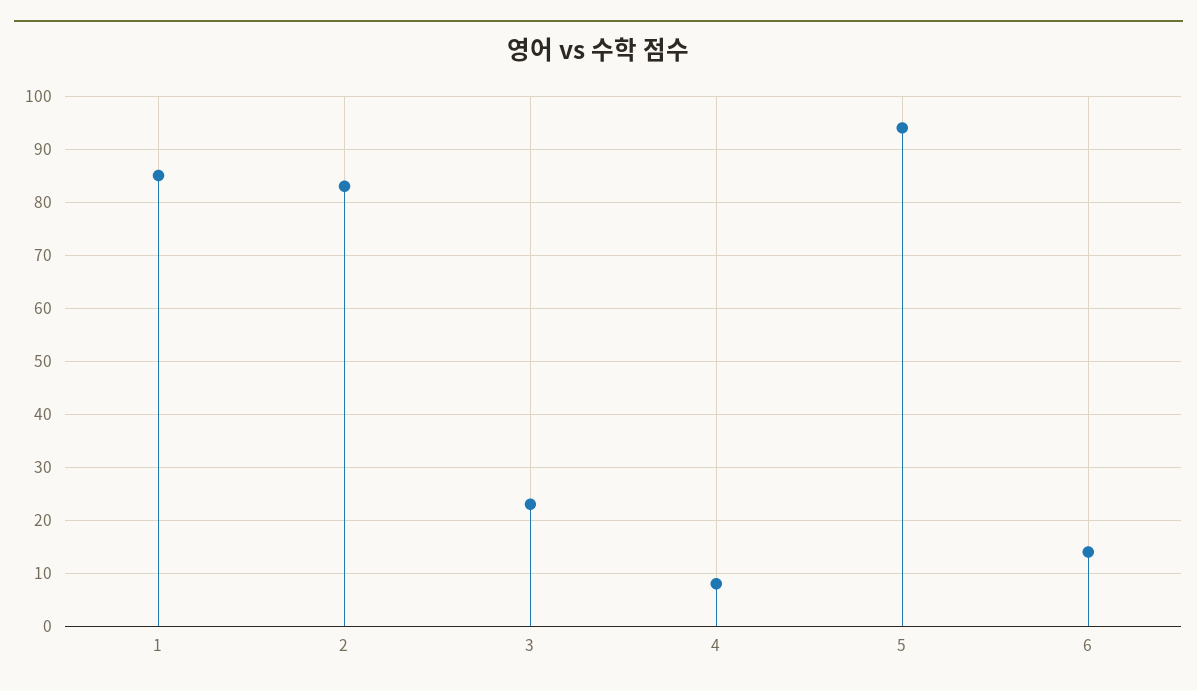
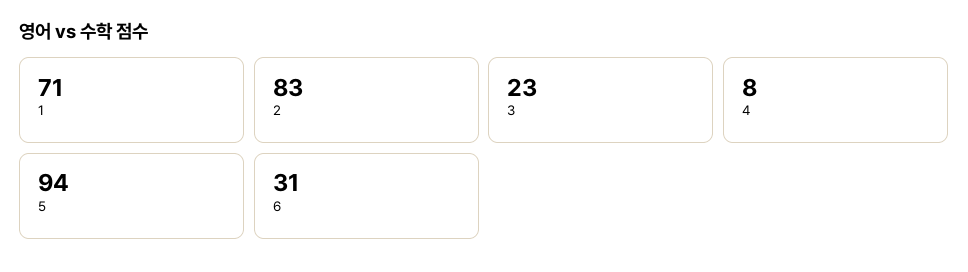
1: 85 -> 71
6: 15 -> 31

